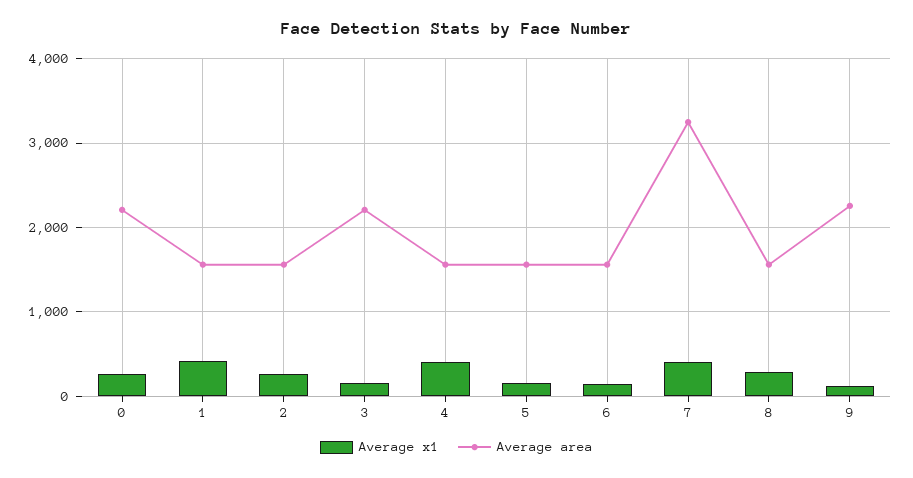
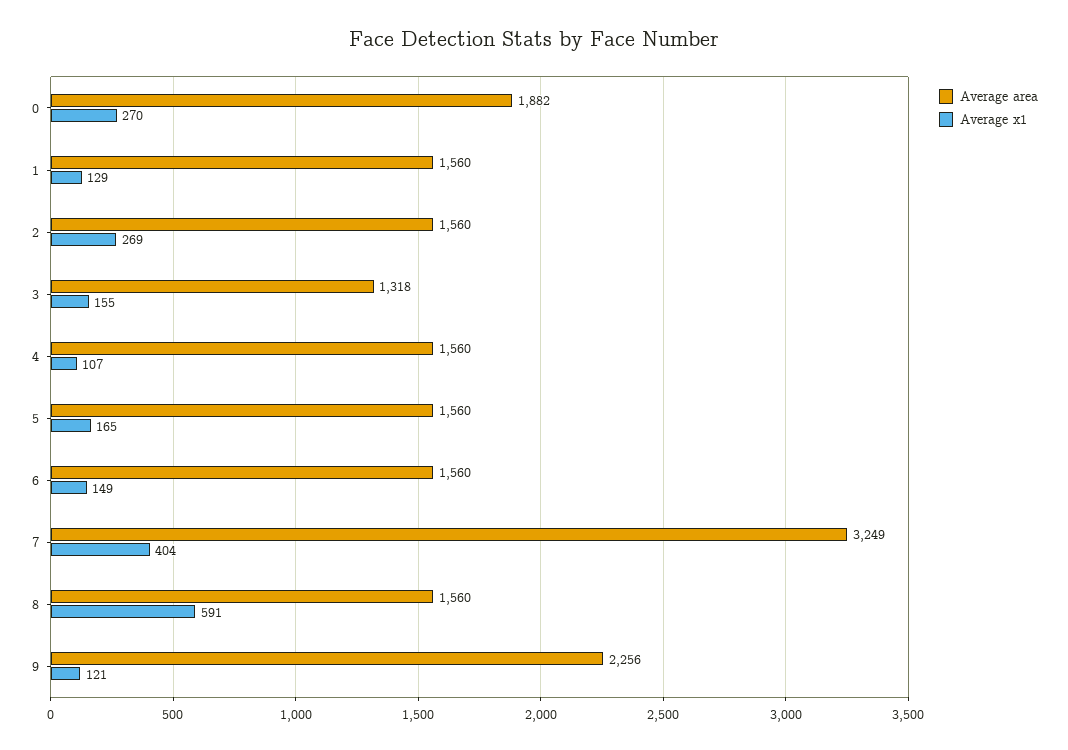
Average area, 0: 2200 -> 1882
Average x1, 1: 400 -> 129
Average area, 3: 2200 -> 1318
Average x1, 4: 400 -> 107
Average x1, 8: 300 -> 591

